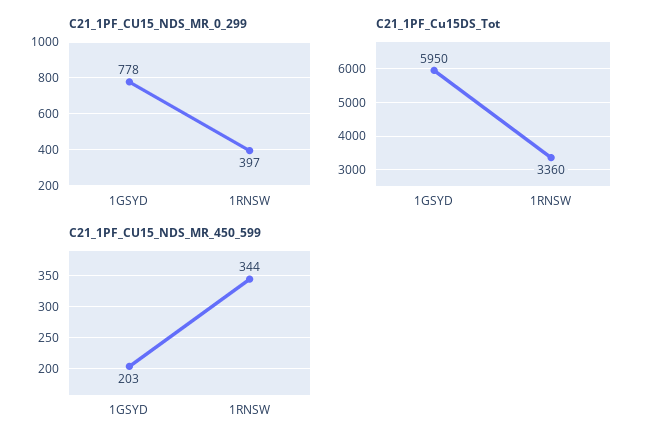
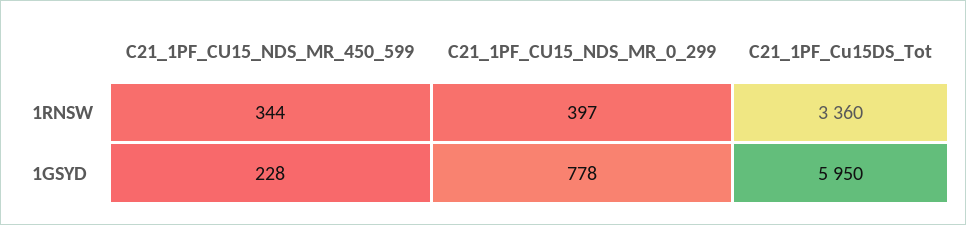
C21_1PF_CU15_NDS_MR_450_599, 1GSYD: 203 -> 228

